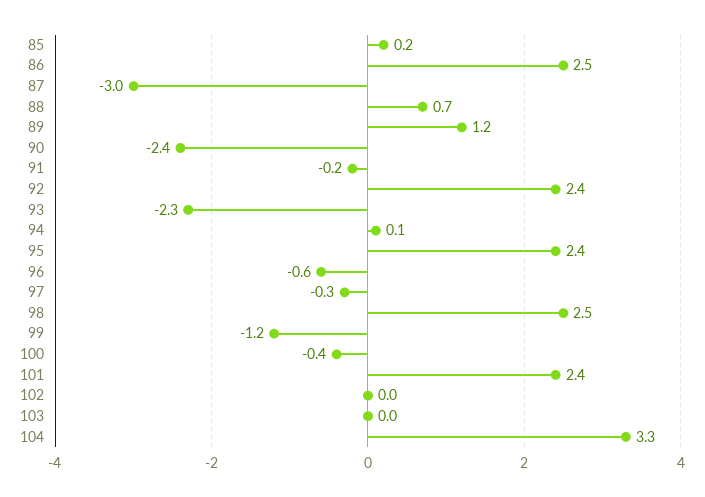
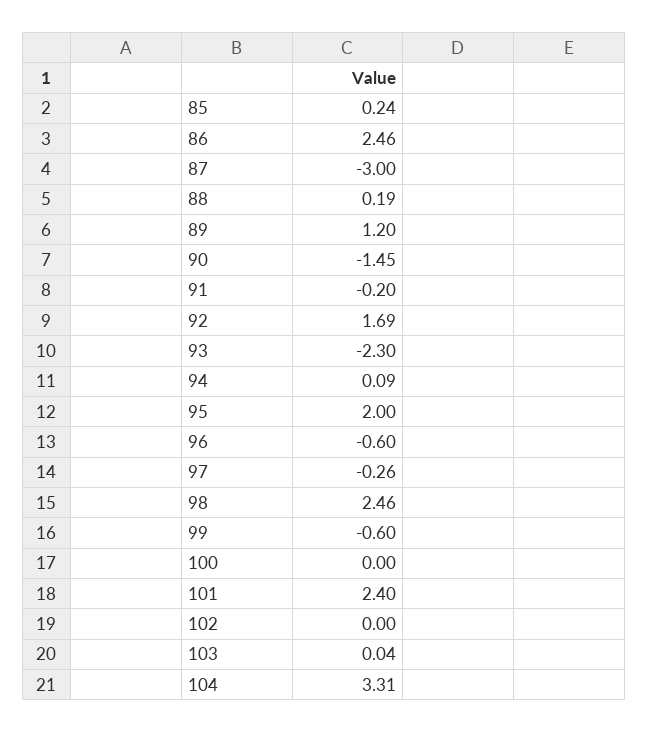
88: 0.7 -> 0.19
90: -2.4 -> -1.45
92: 2.4 -> 1.69
95: 2.4 -> 2
99: -1.2 -> -0.6
100: -0.4 -> 0

